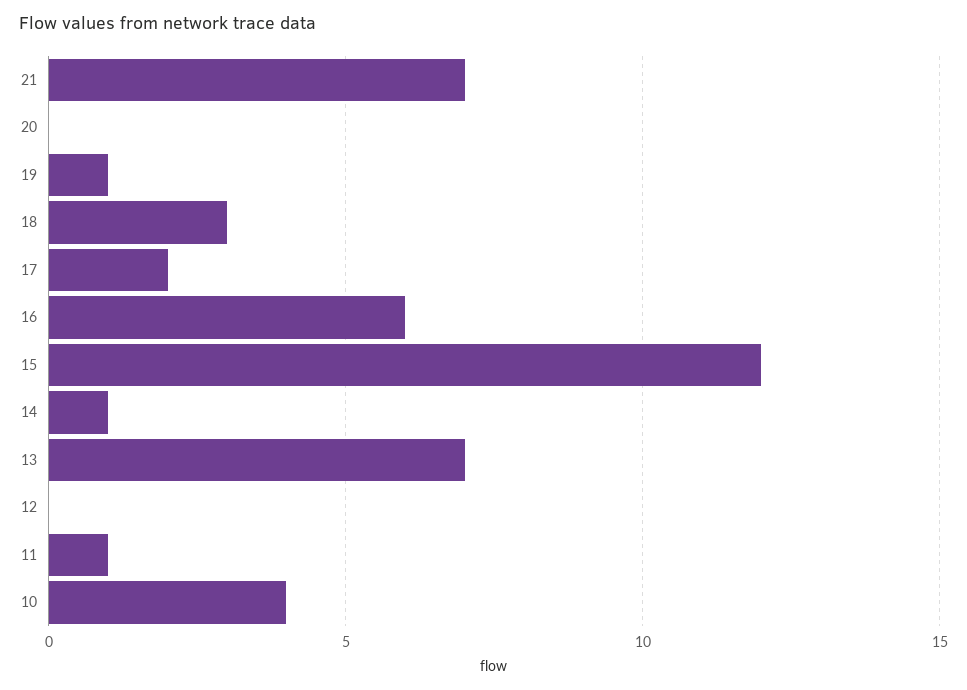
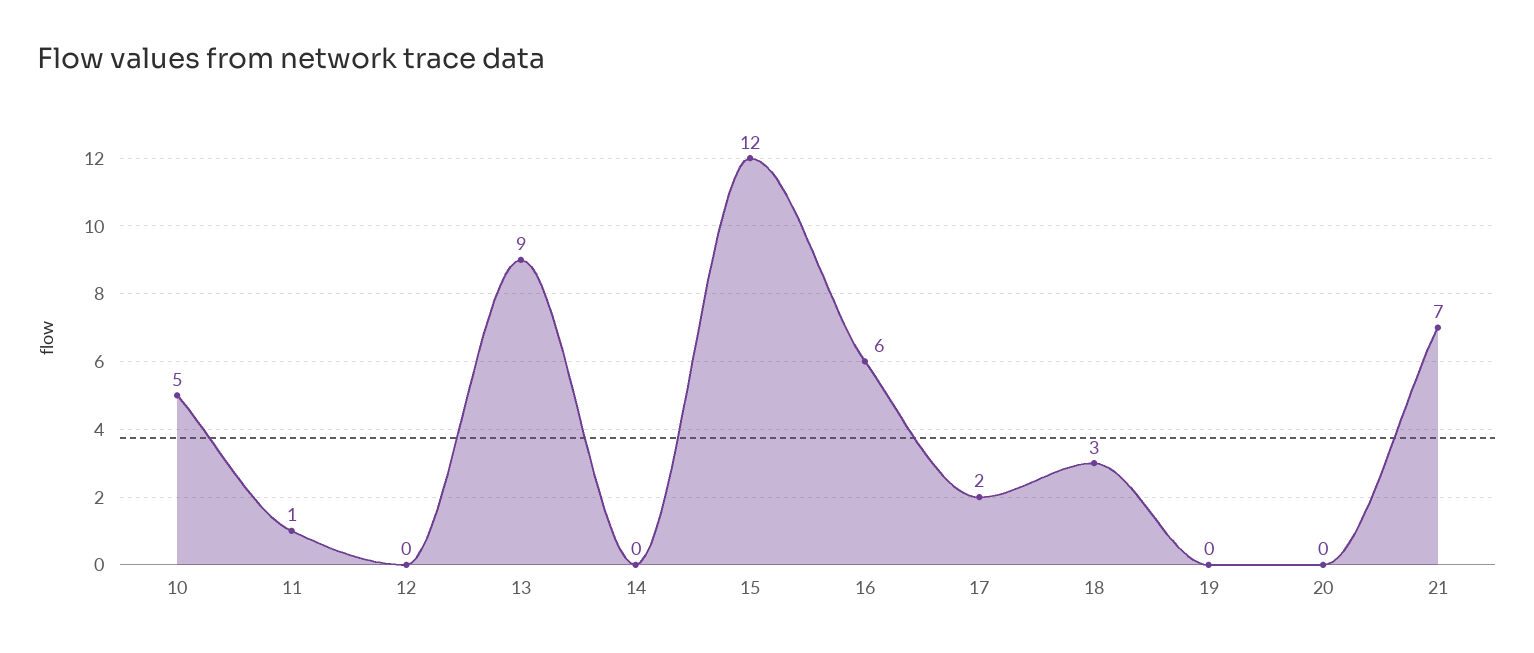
19: 1 -> 0
14: 1 -> 0
13: 7 -> 9
10: 4 -> 5

